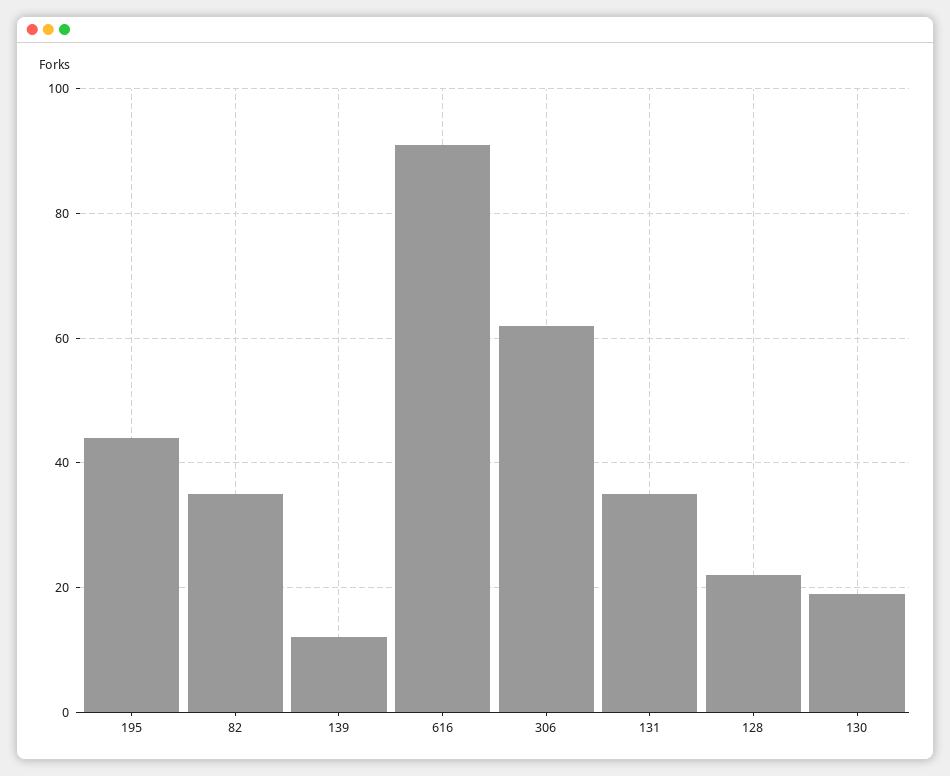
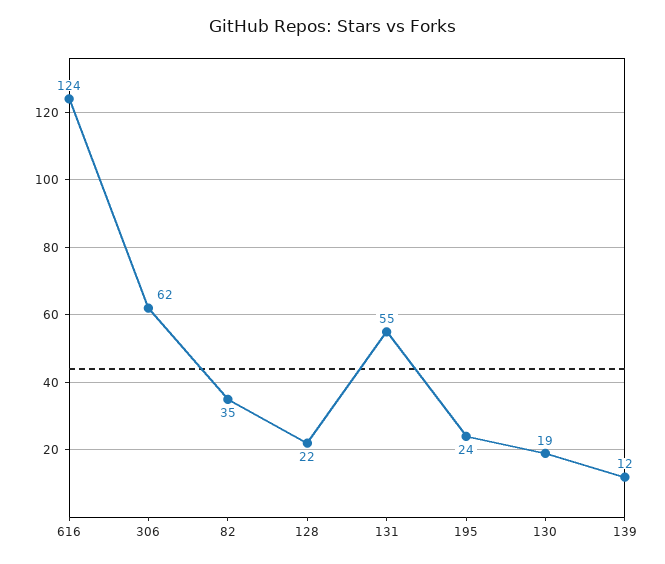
195: 45 -> 24
616: 90 -> 124
131: 35 -> 55

